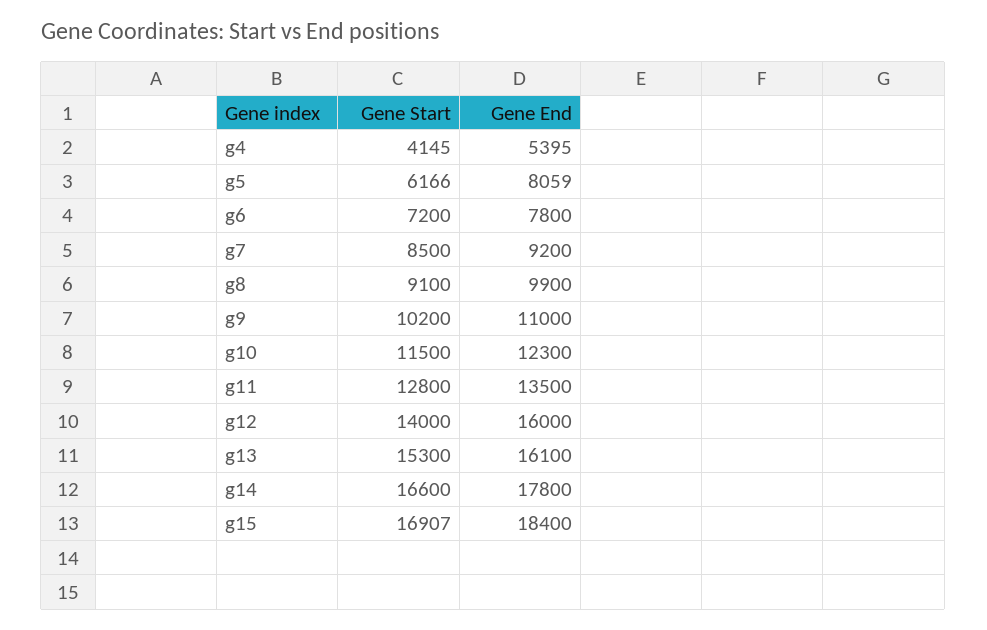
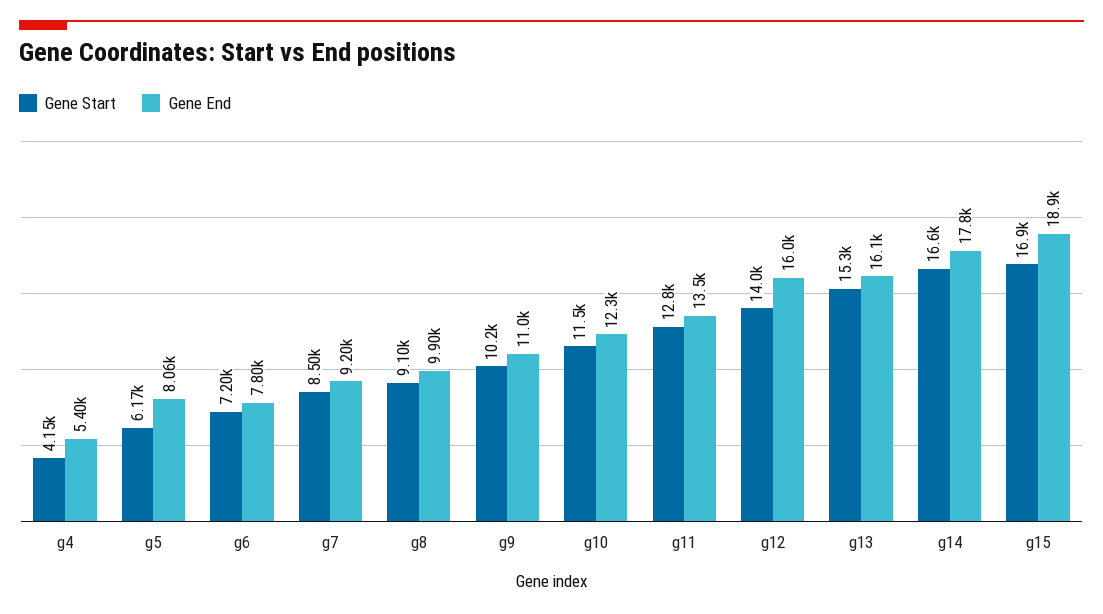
Gene End, g15: 18400 -> 18900

